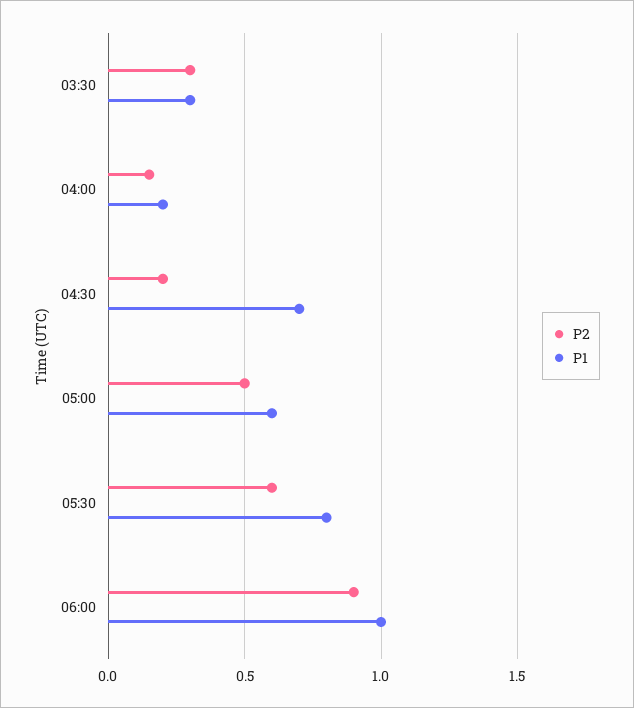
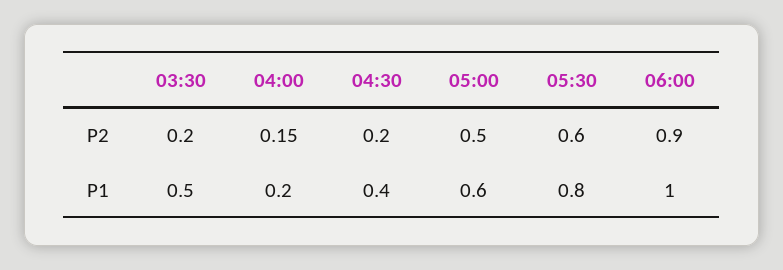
P2, 03:30: 0.3 -> 0.2
P1, 03:30: 0.3 -> 0.5
P1, 04:30: 0.7 -> 0.4

